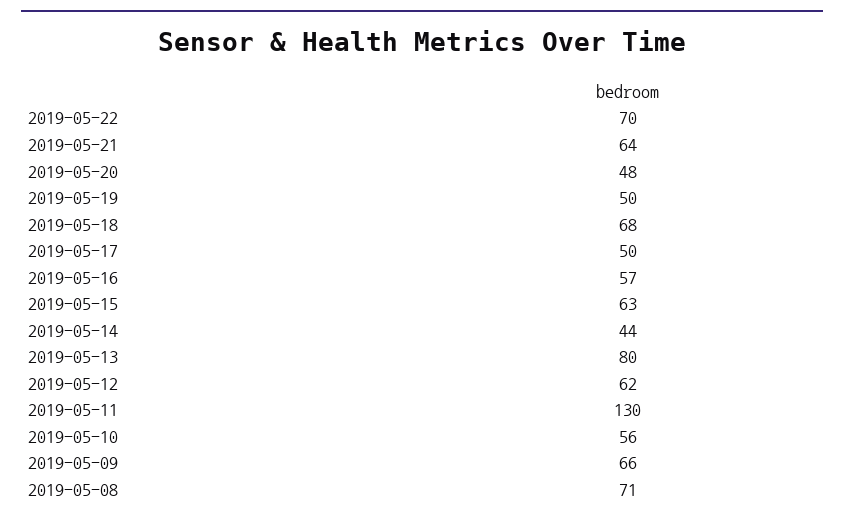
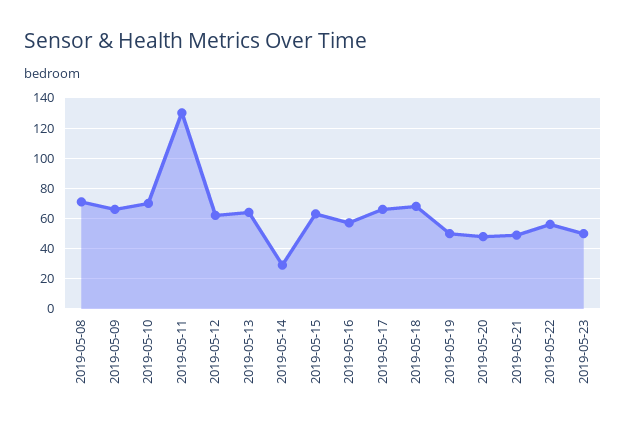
2019-05-22: 70 -> 55
2019-05-21: 64 -> 50
2019-05-17: 50 -> 65
2019-05-14: 44 -> 30
2019-05-13: 80 -> 65
2019-05-10: 56 -> 70
2019-05-23: none -> 50

